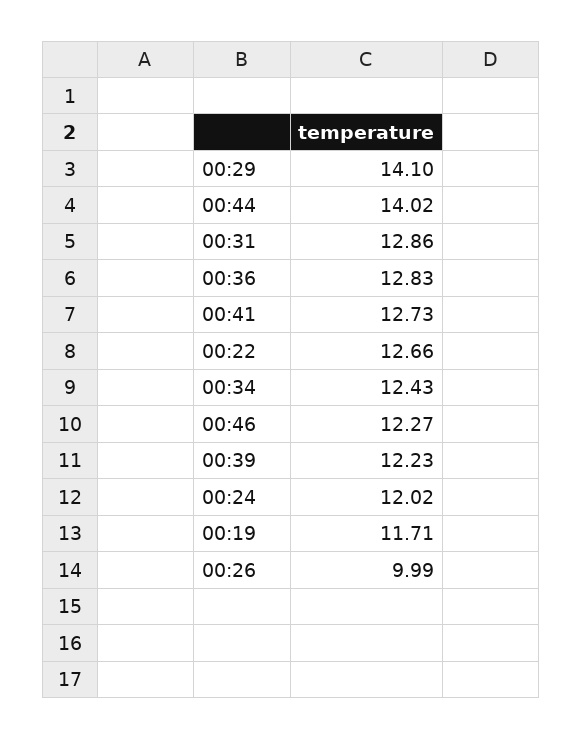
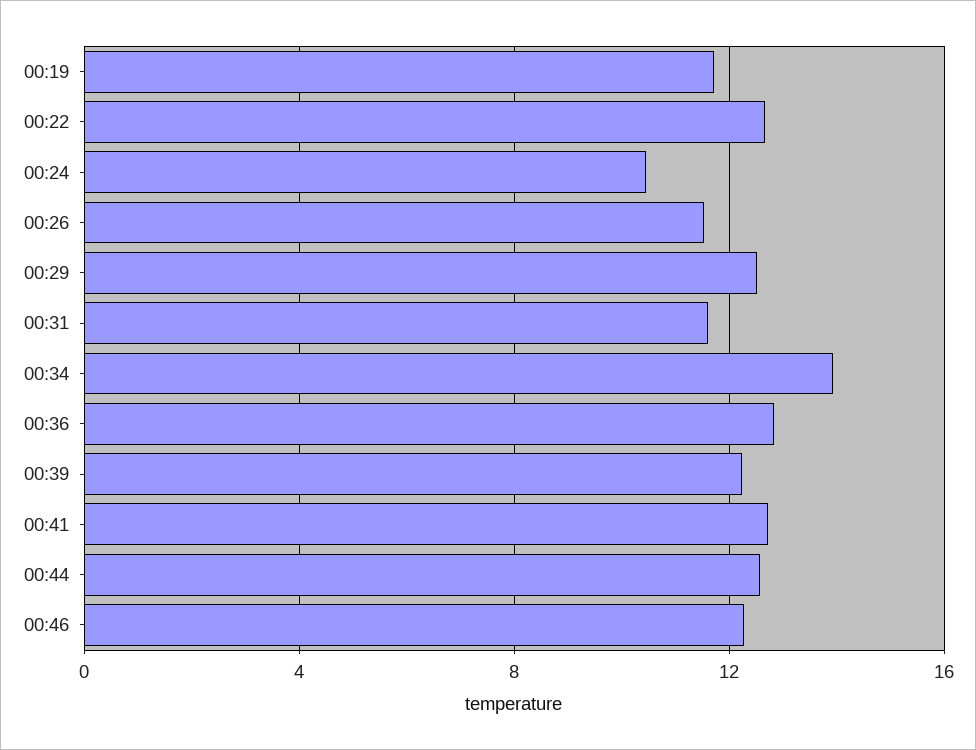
00:29: 14.1 -> 12.5
00:44: 14.02 -> 12.5
00:31: 12.86 -> 11.5
00:34: 12.43 -> 14
00:24: 12.02 -> 10.5
00:26: 9.99 -> 11.5

